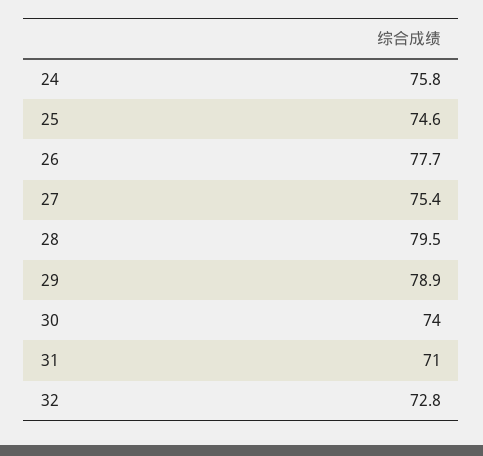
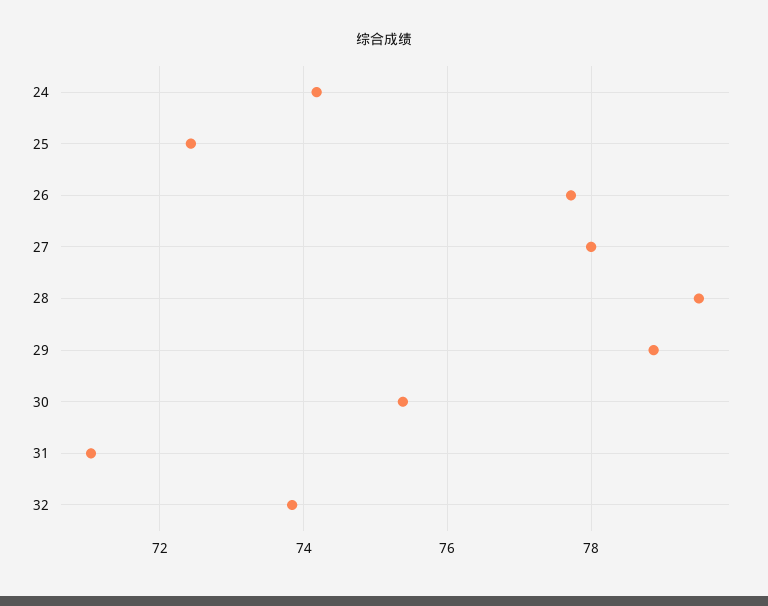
24: 75.8 -> 74.2
25: 74.6 -> 72.4
27: 75.4 -> 78
30: 74 -> 75.4
32: 72.8 -> 73.8

